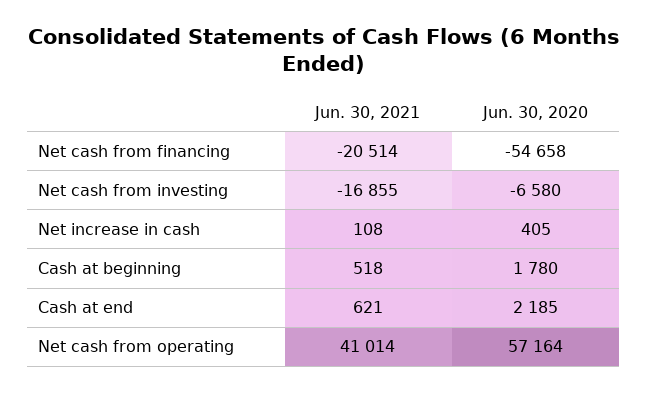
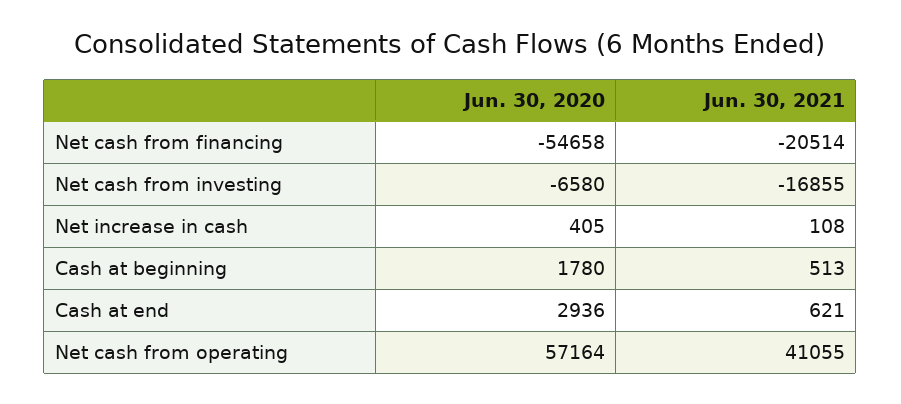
Jun. 30, 2021, Cash at beginning: 518 -> 513
Jun. 30, 2020, Cash at end: 2185 -> 2936
Jun. 30, 2021, Net cash from operating: 41014 -> 41055

